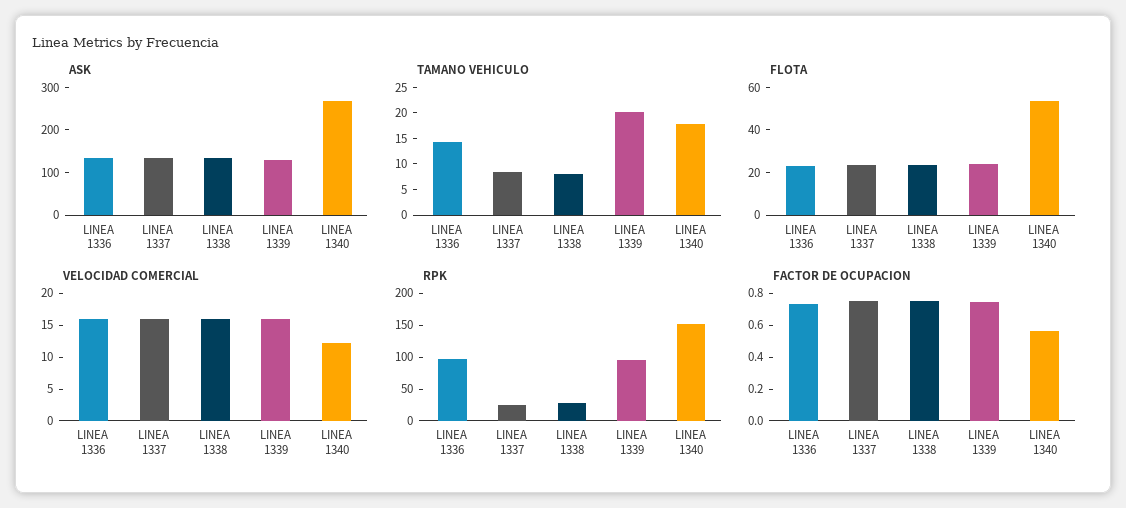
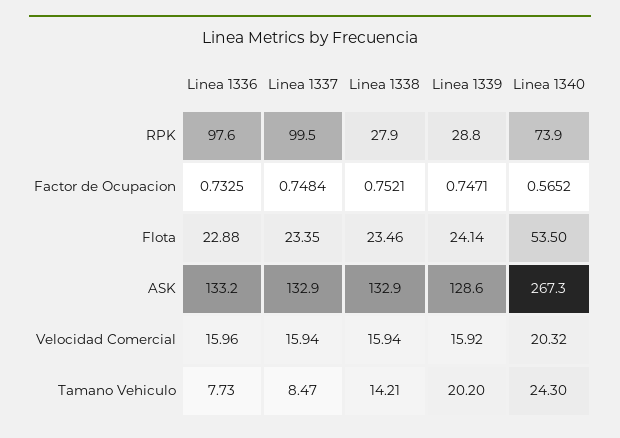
TAMANO VEHICULO, LINEA 1336: 15 -> 7.73
TAMANO VEHICULO, LINEA 1338: 7.5 -> 14.21
TAMANO VEHICULO, LINEA 1340: 17.5 -> 24.3
VELOCIDAD COMERCIAL, LINEA 1340: 12.5 -> 20.32
RPK, LINEA 1337: 25 -> 99.5
RPK, LINEA 1339: 100 -> 28.8
RPK, LINEA 1340: 150 -> 73.9

